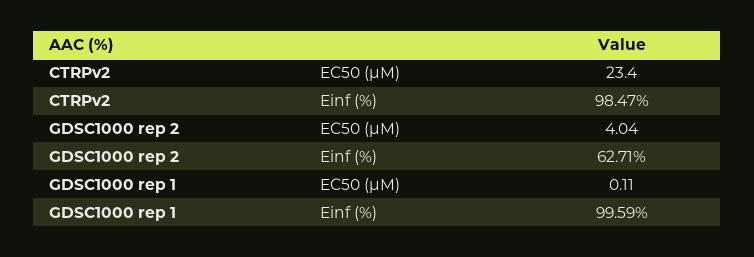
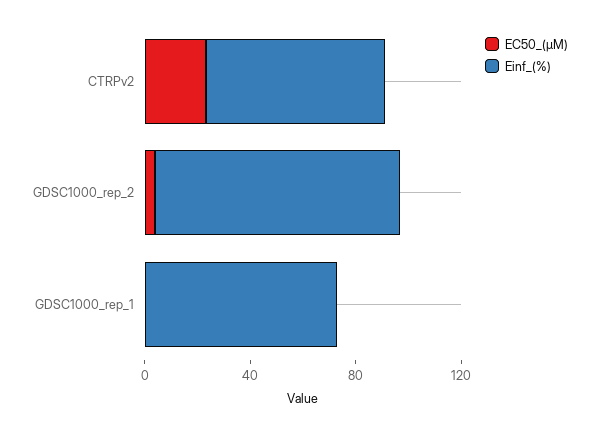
Einf (%), CTRPv2: 98.47 -> 70
Einf (%), GDSC1000 rep 2: 62.71 -> 90
Einf (%), GDSC1000 rep 1: 99.59 -> 70

